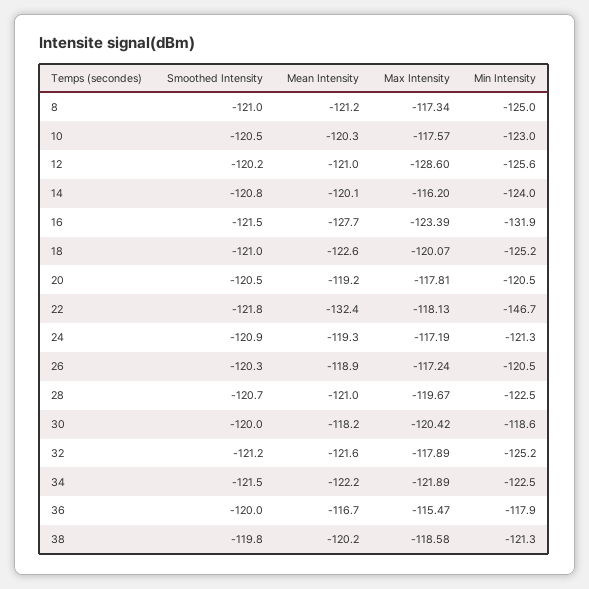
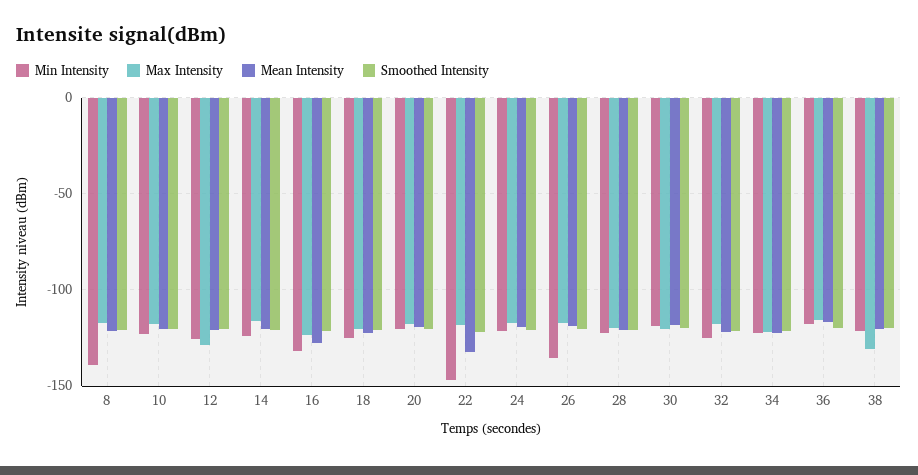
Min Intensity, 8: -125 -> -140
Min Intensity, 26: -120.5 -> -135
Max Intensity, 38: -118.58 -> -130

